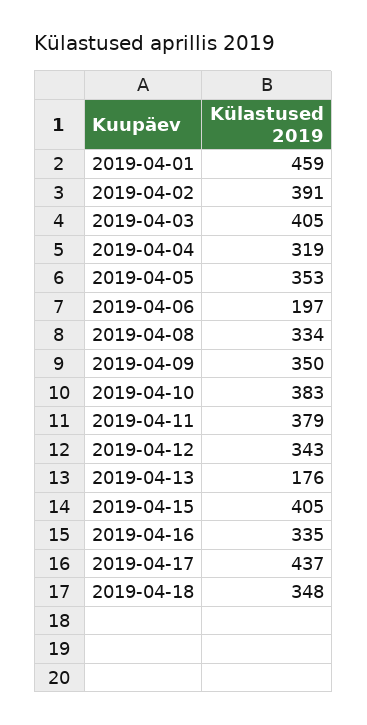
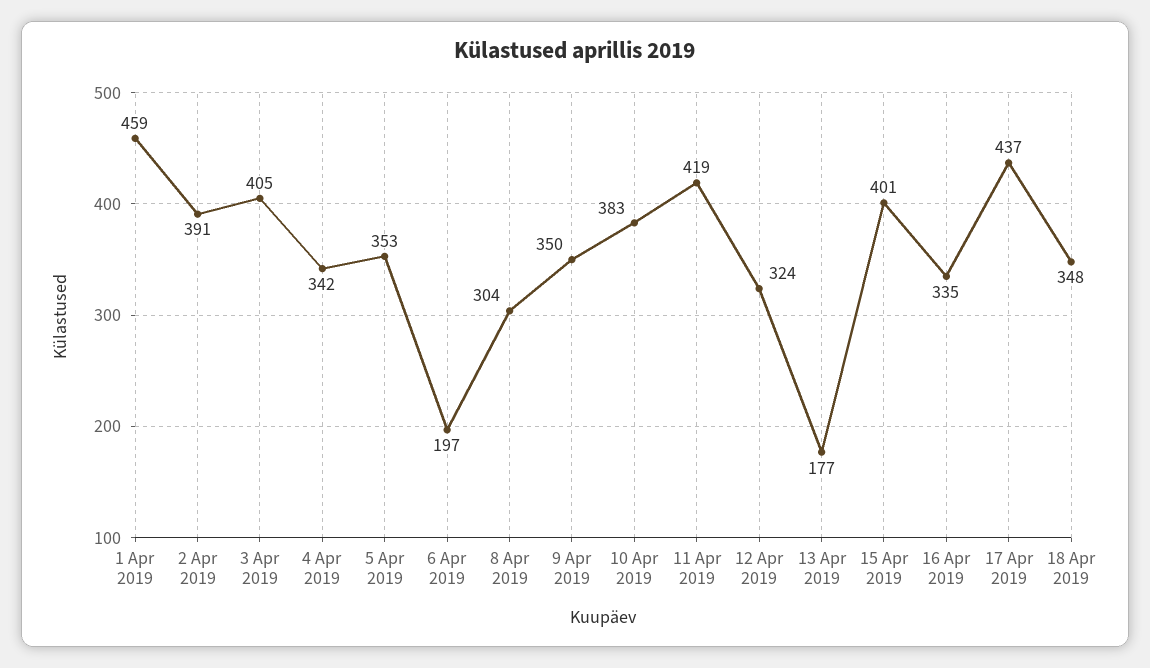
2019-04-04: 319 -> 342
2019-04-08: 334 -> 304
2019-04-11: 379 -> 419
2019-04-12: 343 -> 324
2019-04-13: 176 -> 177
2019-04-15: 405 -> 401

